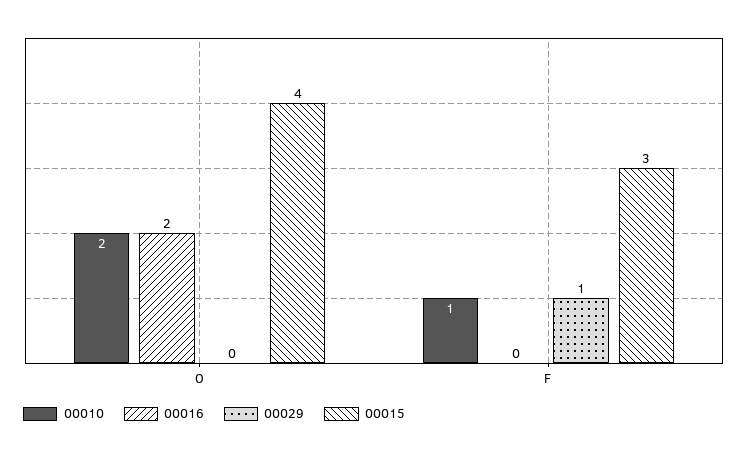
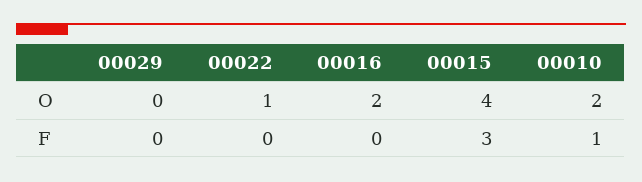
00029, F: 1 -> 0
00022, O: none -> 1
00022, F: none -> 0

